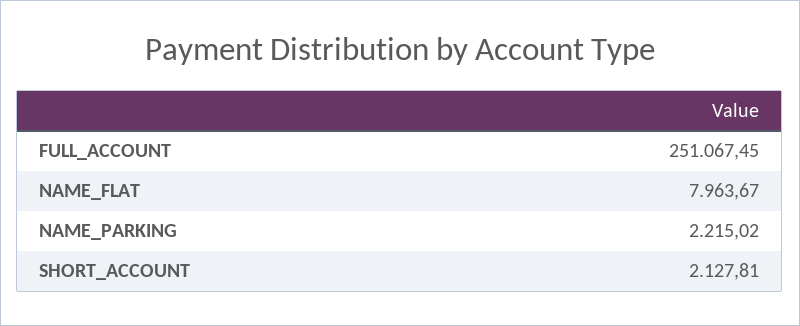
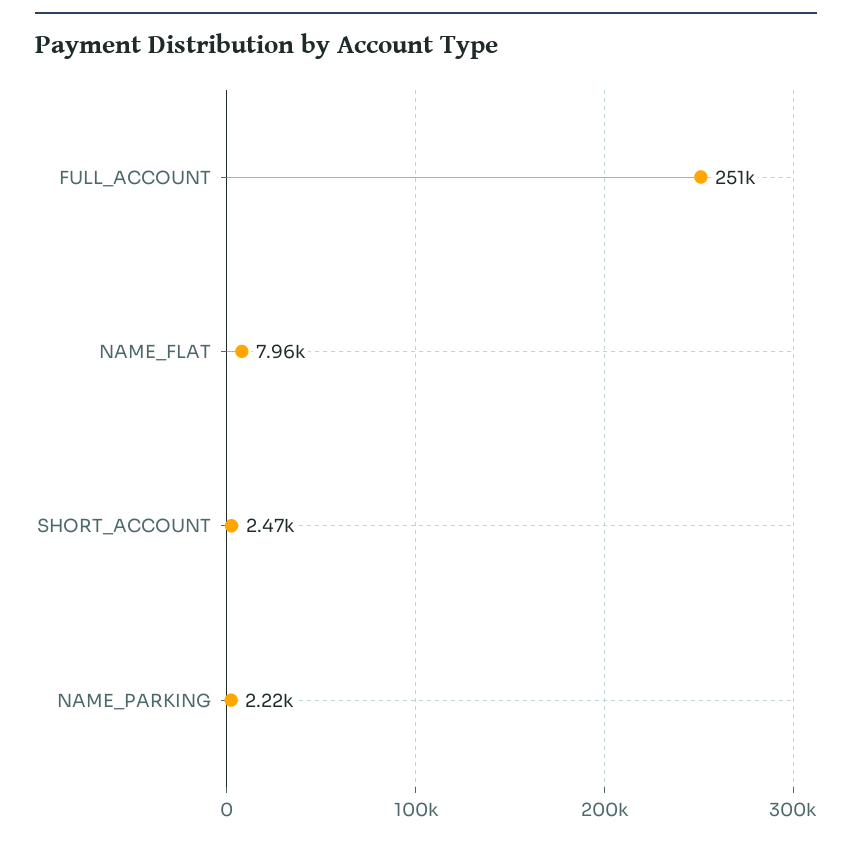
SHORT_ACCOUNT: 2127.81 -> 2470

